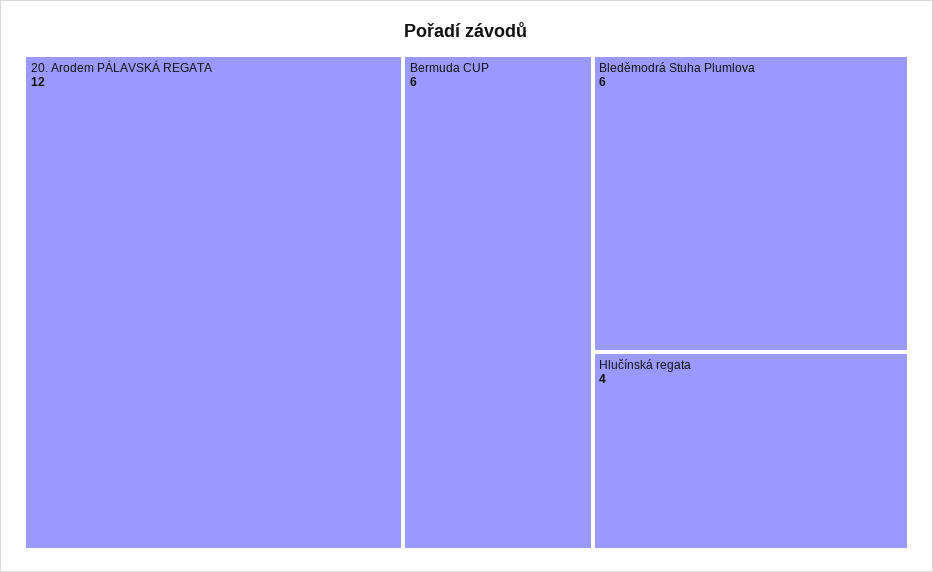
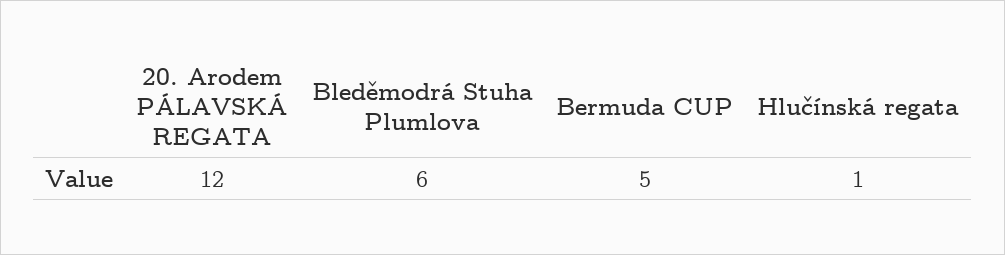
Bermuda CUP: 6 -> 5
Hlučínská regata: 4 -> 1

